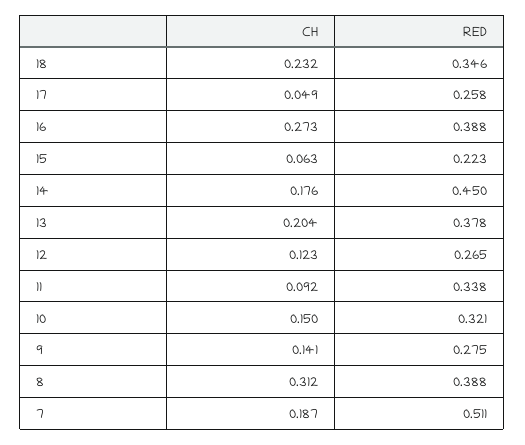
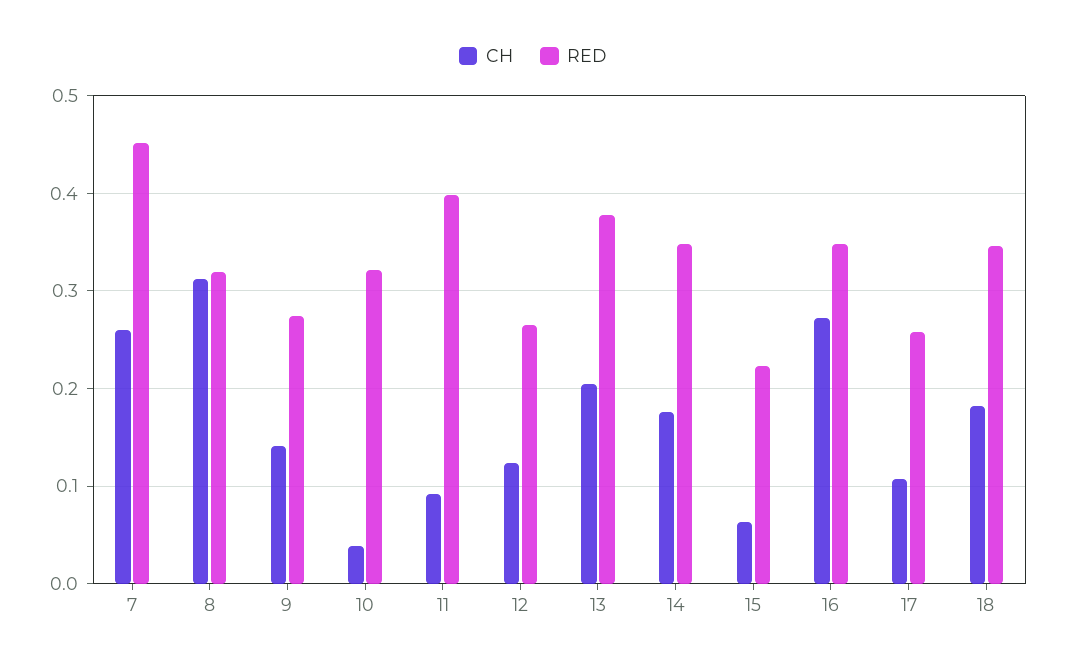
CH, 18: 0.232 -> 0.18
CH, 17: 0.049 -> 0.11
RED, 16: 0.388 -> 0.35
RED, 14: 0.45 -> 0.35
RED, 11: 0.338 -> 0.4
CH, 10: 0.15 -> 0.04
RED, 8: 0.388 -> 0.32
CH, 7: 0.187 -> 0.26
RED, 7: 0.511 -> 0.45

